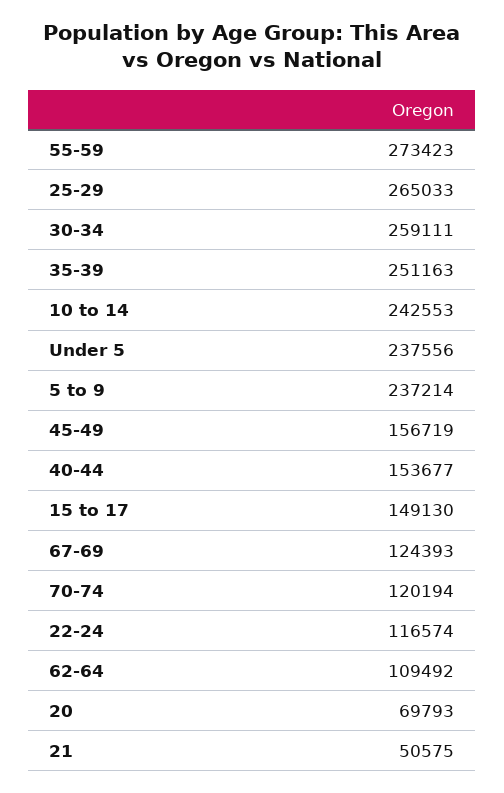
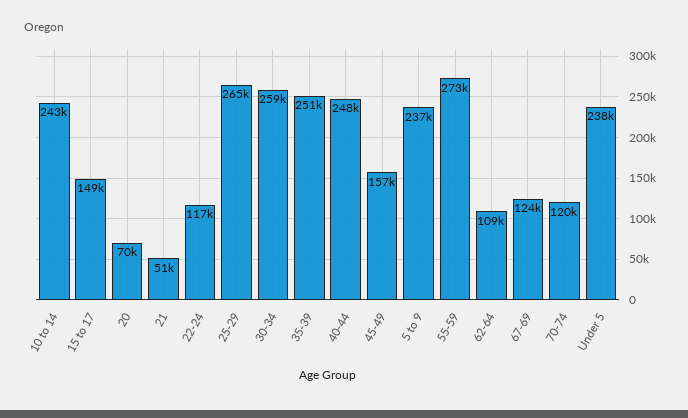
40-44: 153677 -> 248000

